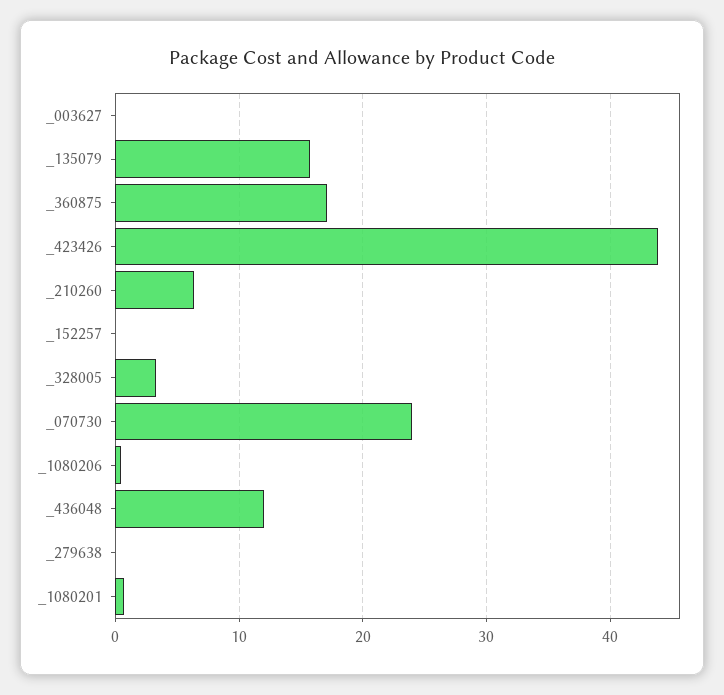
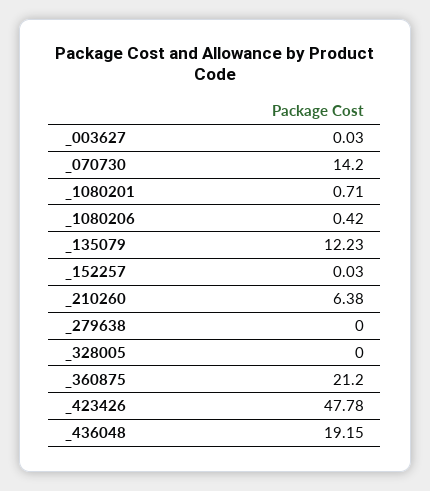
_135079: 16 -> 12.23
_360875: 17 -> 21.2
_423426: 44 -> 47.78
_328005: 3 -> 0
_070730: 24 -> 14.2
_436048: 12 -> 19.15

